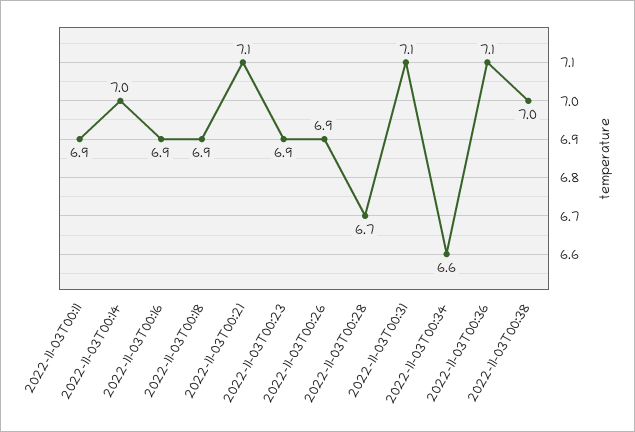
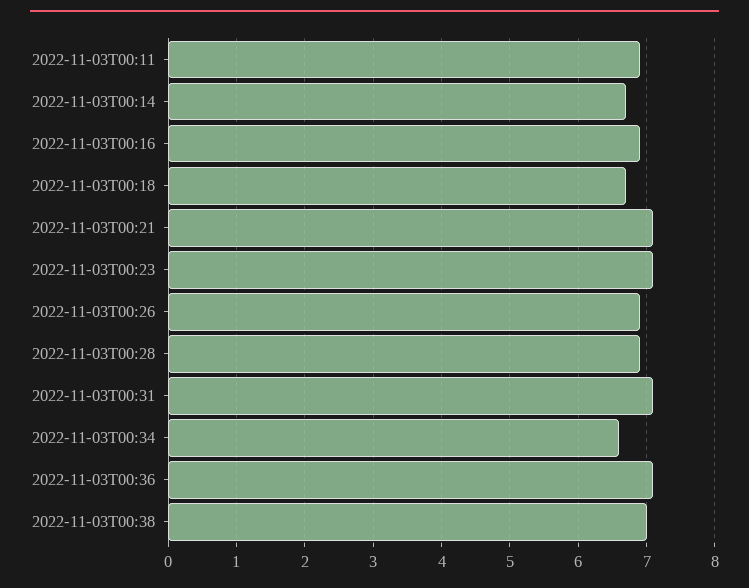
2022-11-03T00:14: 7 -> 6.7
2022-11-03T00:18: 6.9 -> 6.7
2022-11-03T00:23: 6.9 -> 7.1
2022-11-03T00:28: 6.7 -> 6.9

